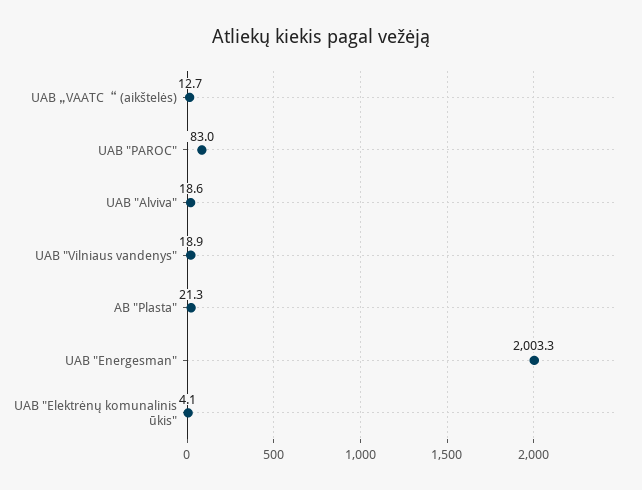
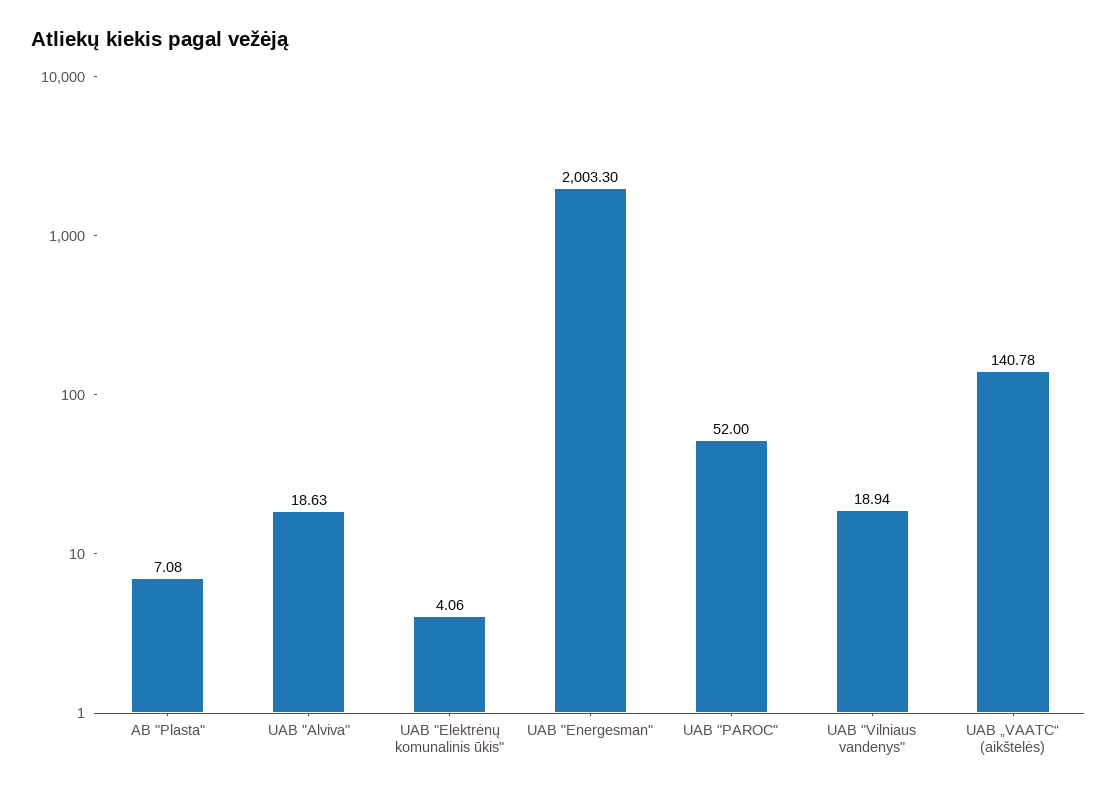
UAB „VAATC“ (aikštelės): 12.7 -> 140.78
UAB "PAROC": 83 -> 52
AB "Plasta": 21.3 -> 7.08

